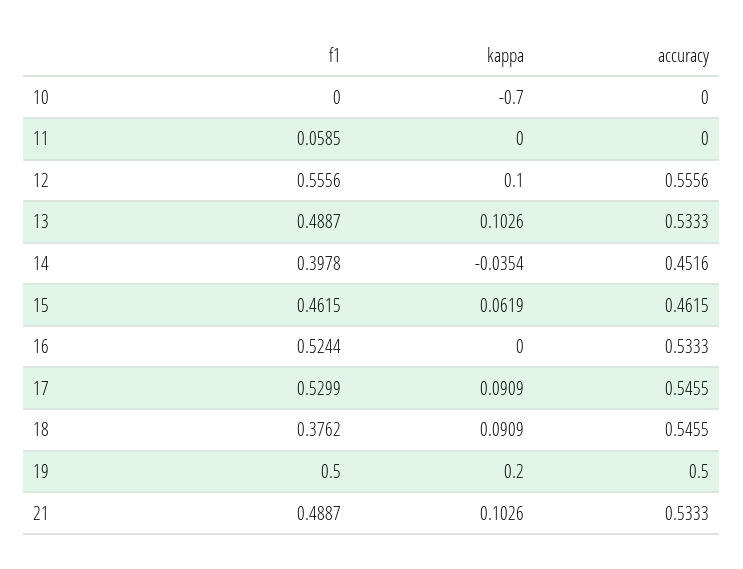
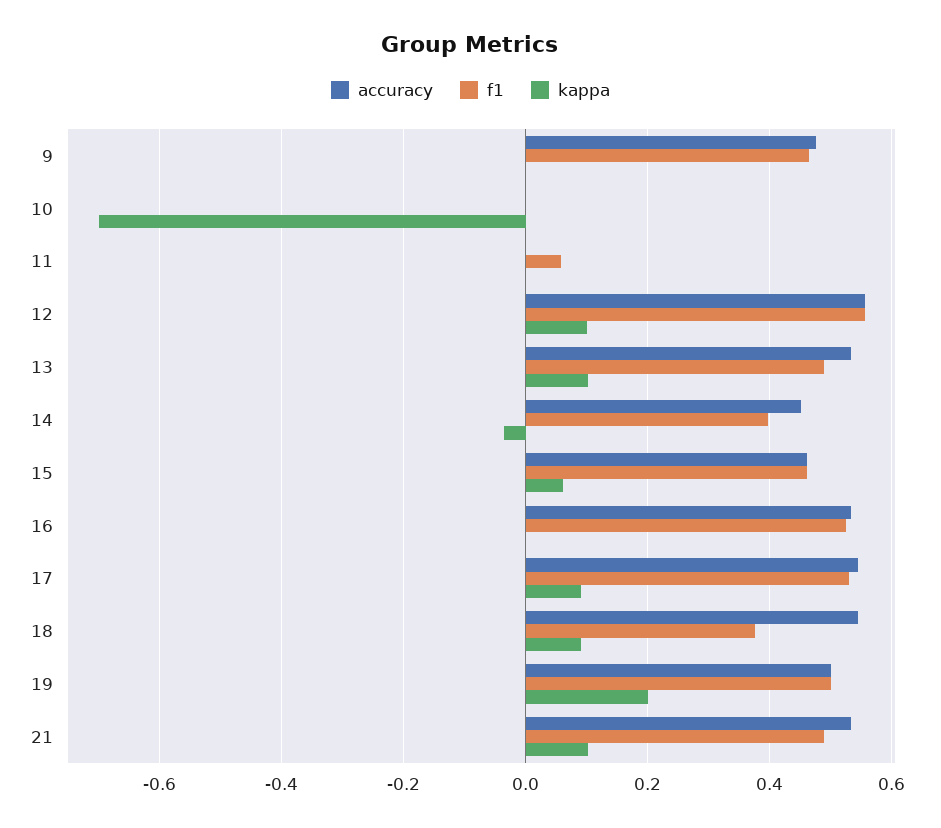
accuracy, 9: none -> 0.48
f1, 9: none -> 0.46
kappa, 9: none -> 0

